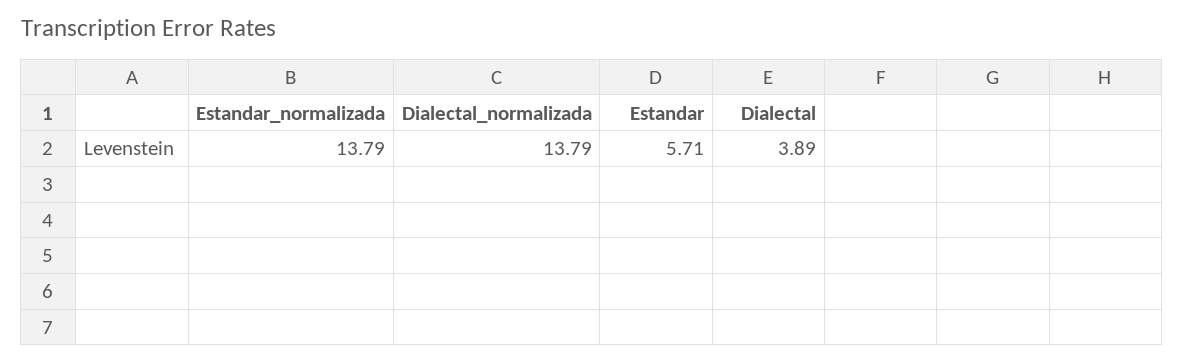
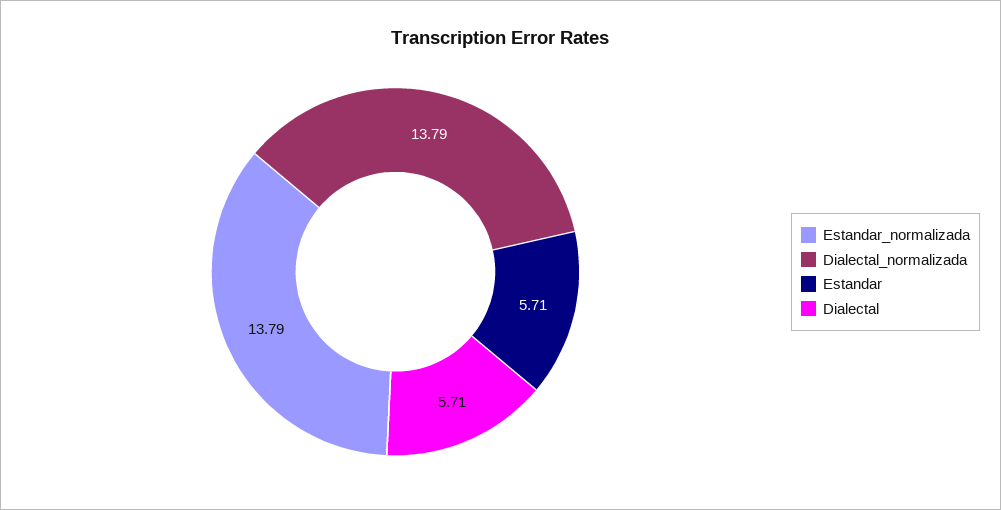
Dialectal: 3.89 -> 5.71

